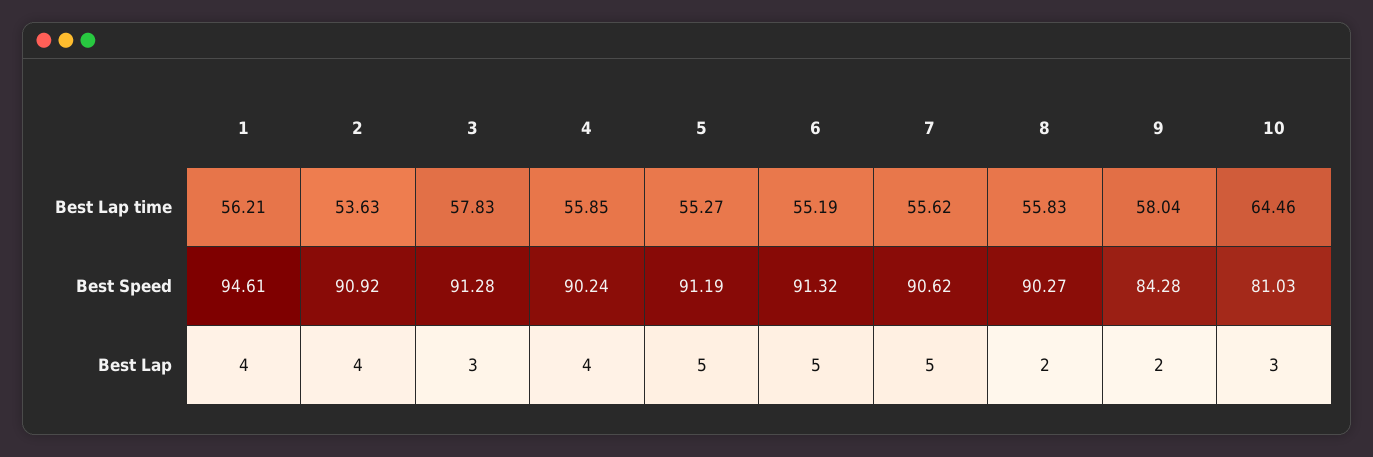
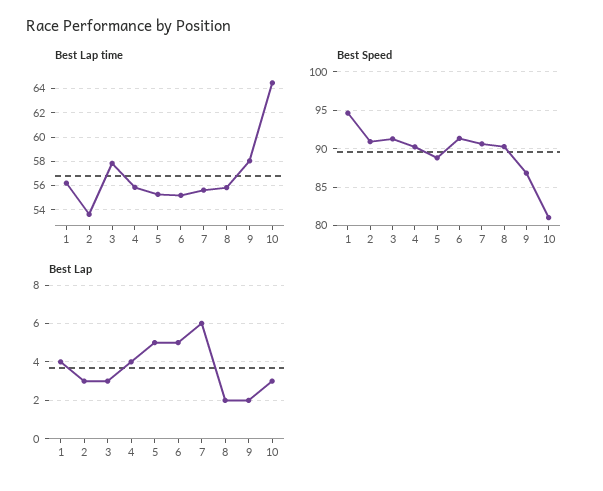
Best Speed, 5: 91.19 -> 89
Best Speed, 9: 84.28 -> 87
Best Lap, 2: 4 -> 3
Best Lap, 7: 5 -> 6

